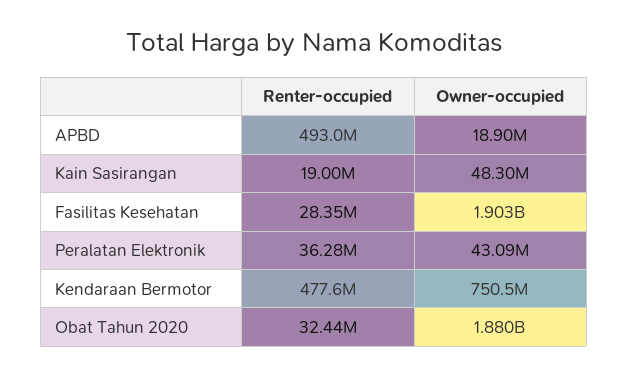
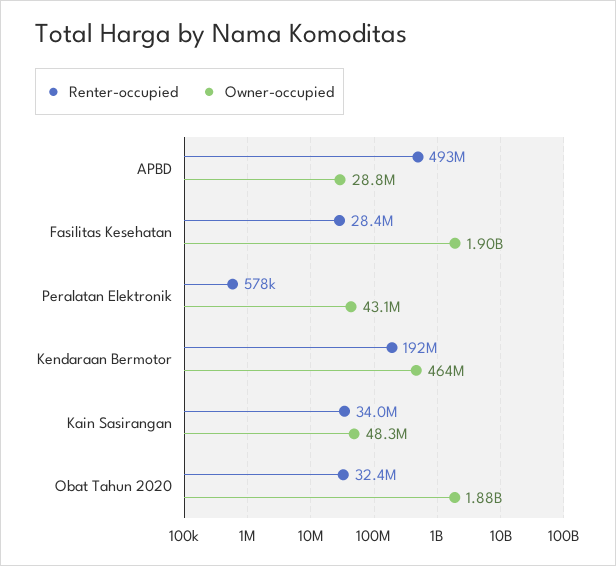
Owner-occupied, APBD: 18900000 -> 28800000
Renter-occupied, Kain Sasirangan: 19000000 -> 34000000
Renter-occupied, Peralatan Elektronik: 36280000 -> 578000
Renter-occupied, Kendaraan Bermotor: 477600000 -> 192000000
Owner-occupied, Kendaraan Bermotor: 750500000 -> 464000000

